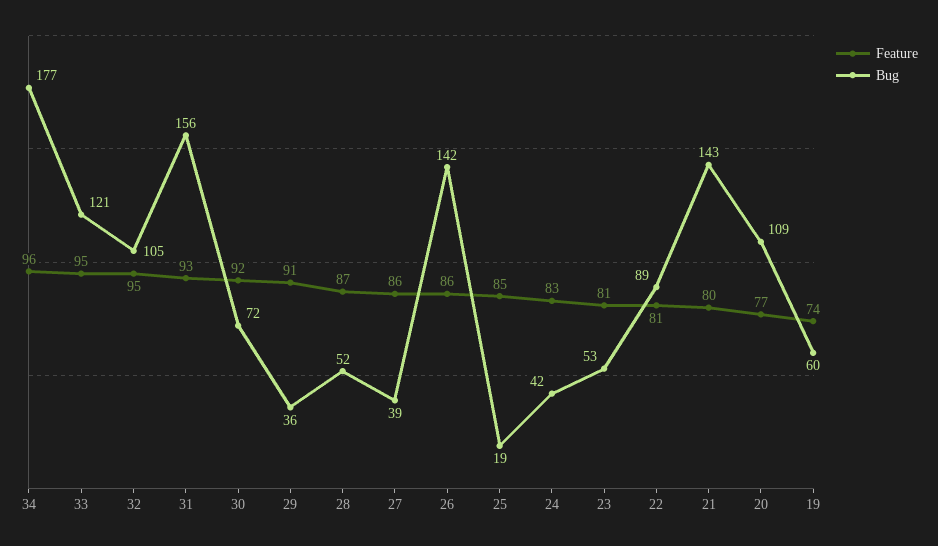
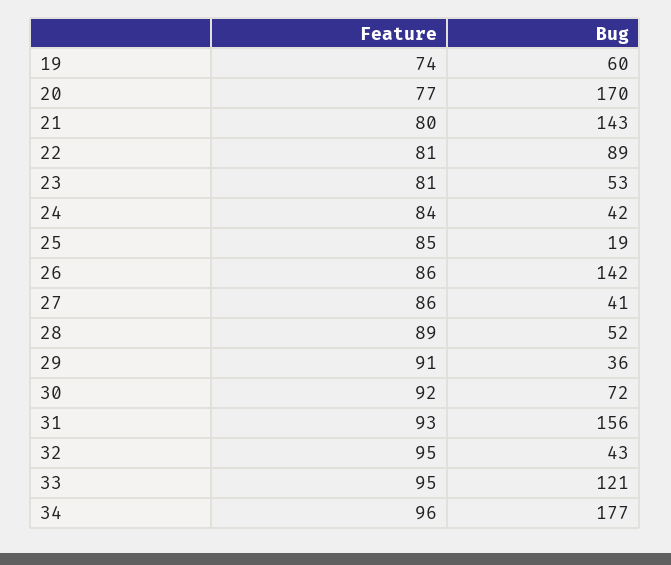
Bug, 32: 105 -> 43
Feature, 28: 87 -> 89
Bug, 27: 39 -> 41
Feature, 24: 83 -> 84
Bug, 20: 109 -> 170

